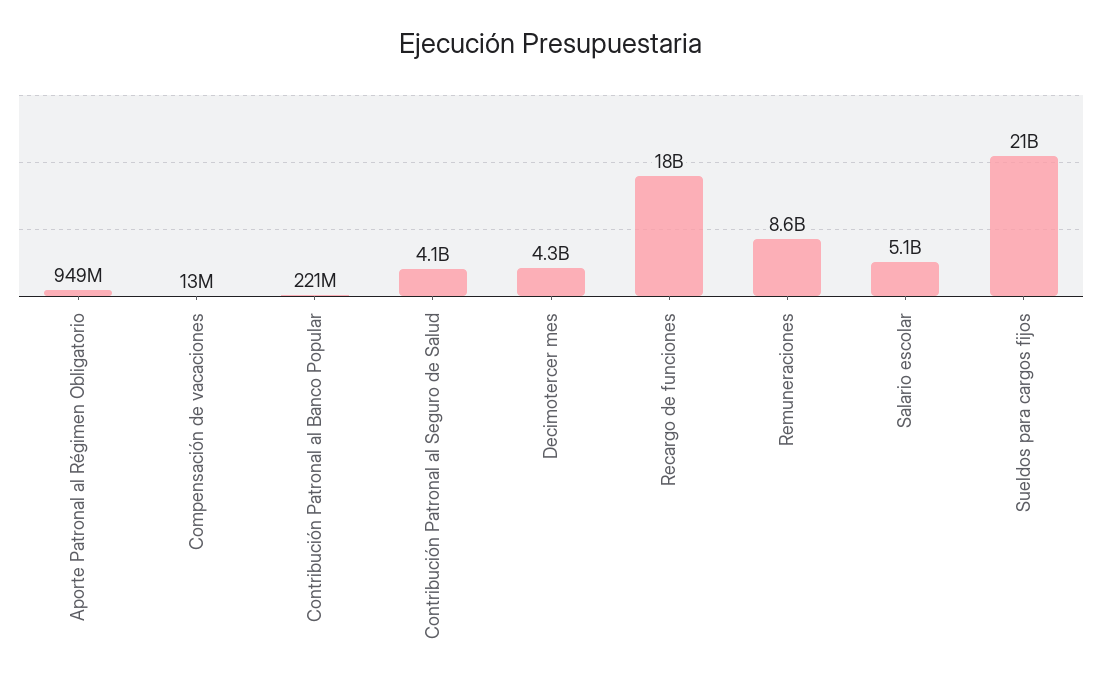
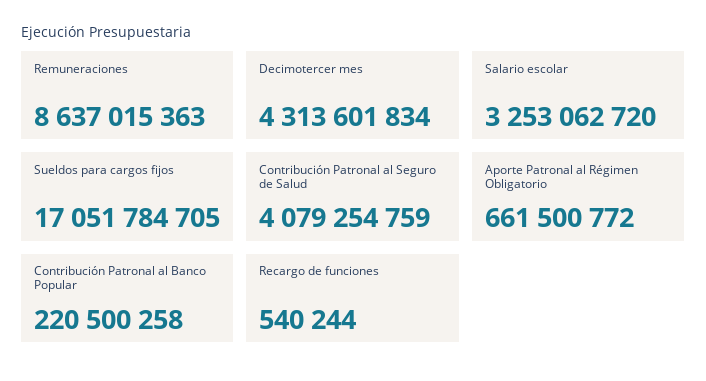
Aporte Patronal al Régimen Obligatorio: 949000000 -> 661500772
Compensación de vacaciones: 13000000 -> none
Recargo de funciones: 18000000000 -> 540244
Salario escolar: 5100000000 -> 3253062720
Sueldos para cargos fijos: 21000000000 -> 17051784705

